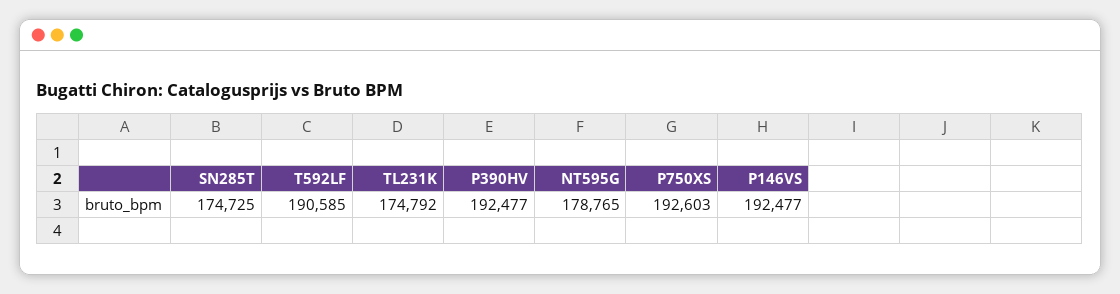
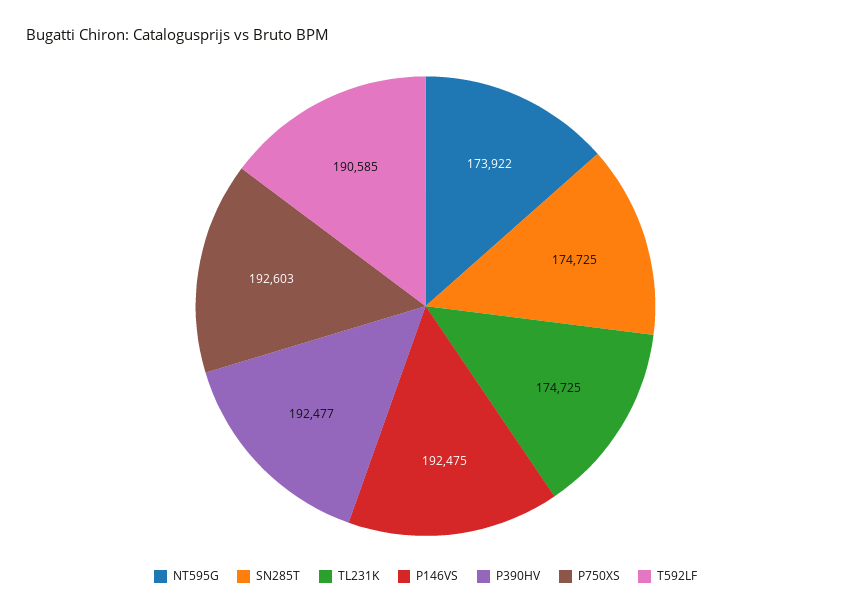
TL231K: 174792 -> 174725
NT595G: 178765 -> 173922
P146VS: 192477 -> 192475

